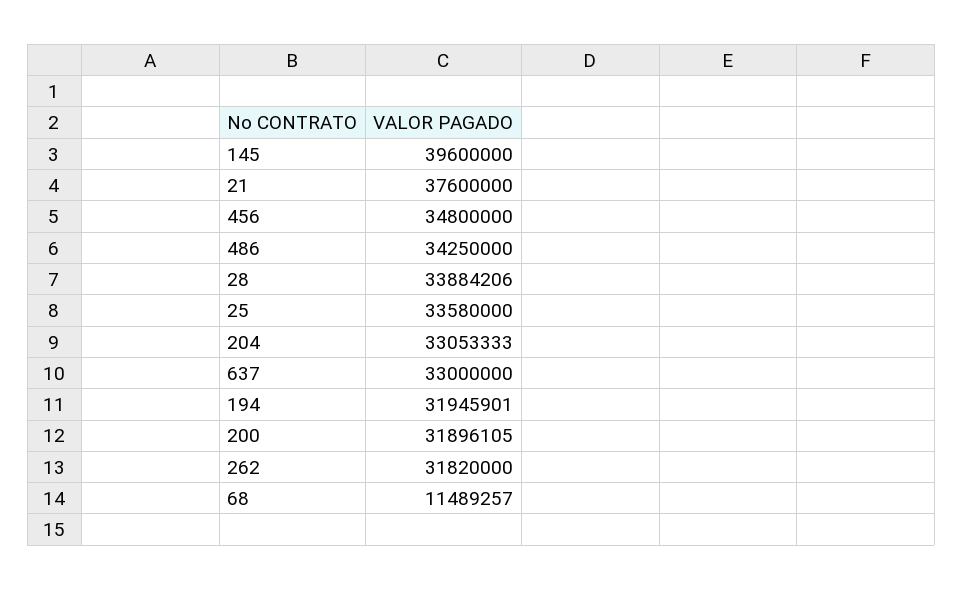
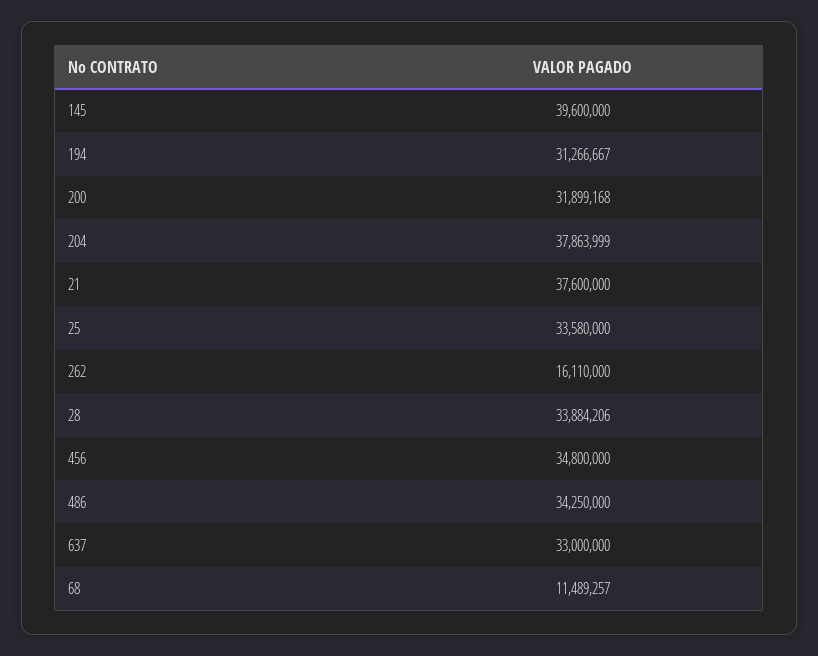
204: 33053333 -> 37863999
194: 31945901 -> 31266667
200: 31896105 -> 31899168
262: 31820000 -> 16110000

